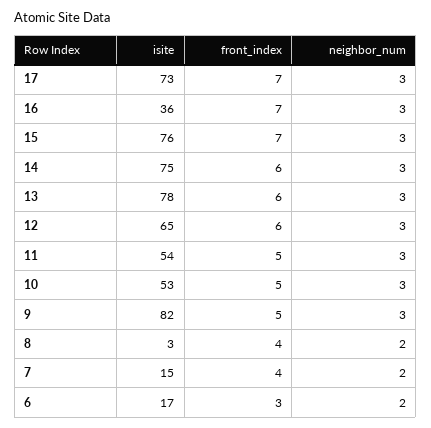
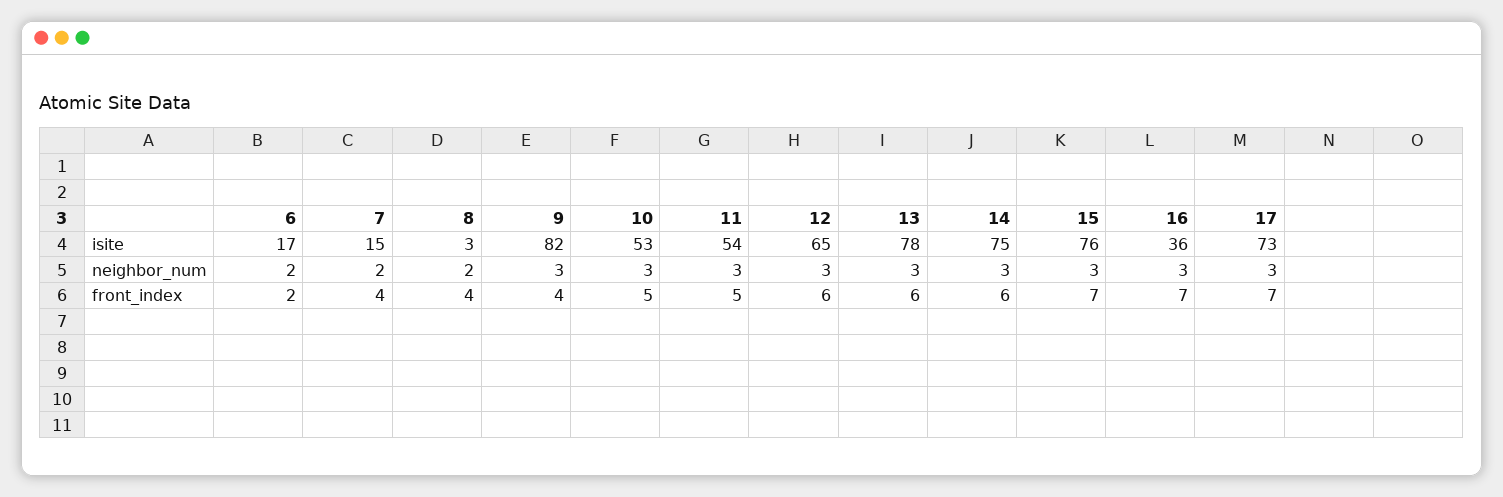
front_index, 9: 5 -> 4
front_index, 6: 3 -> 2

